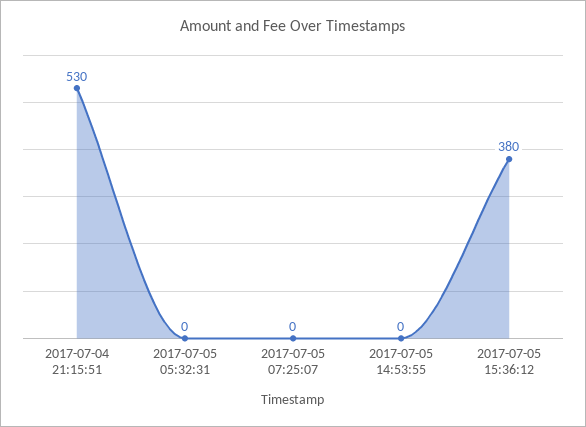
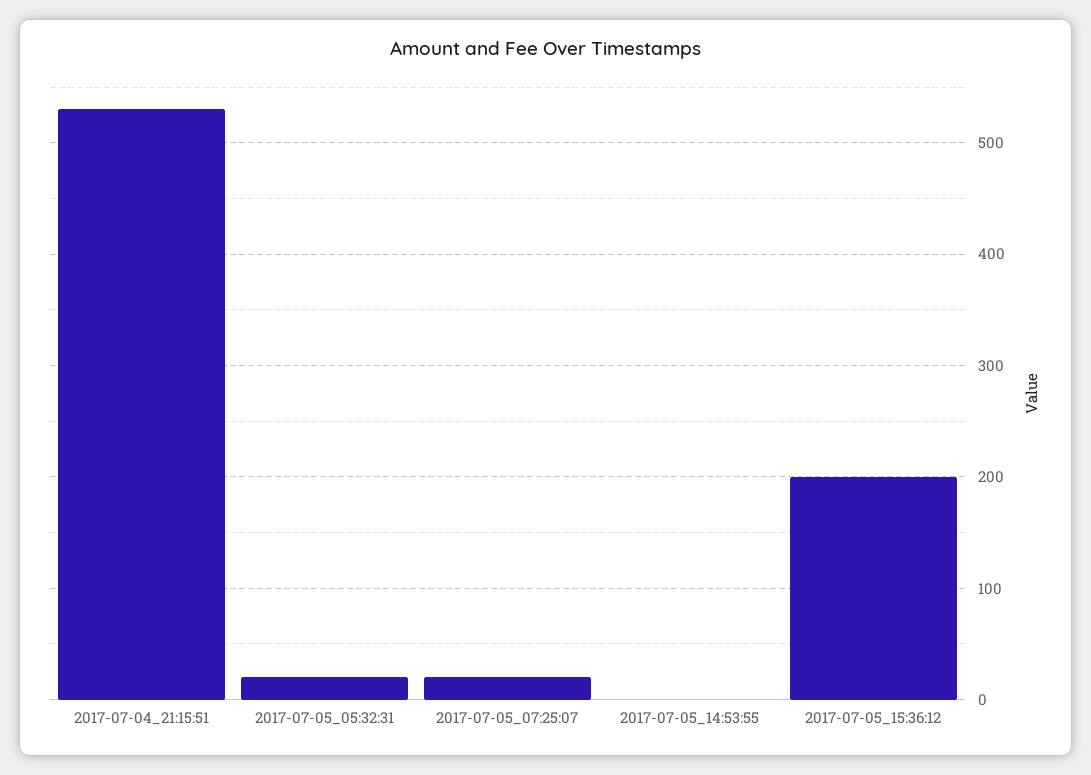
2017-07-05 05:32:31: 0 -> 20
2017-07-05 07:25:07: 0 -> 20
2017-07-05 15:36:12: 380 -> 200

